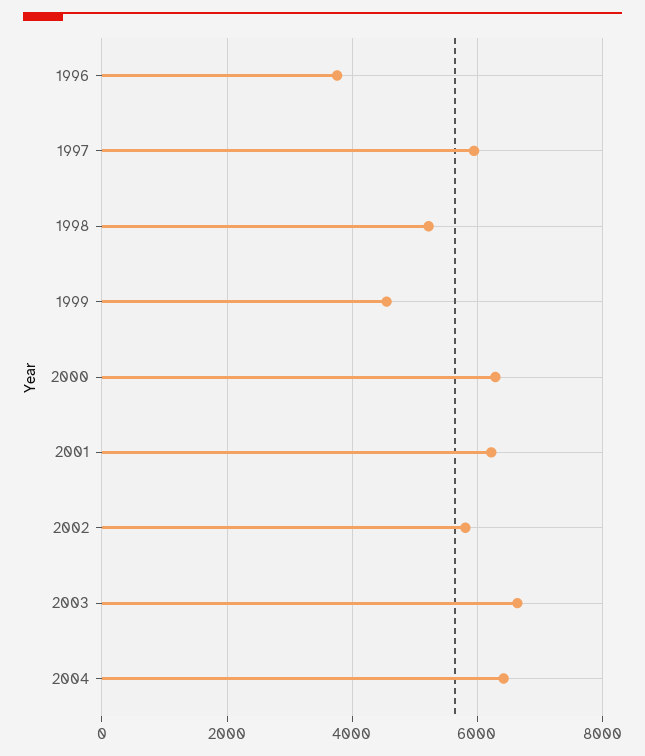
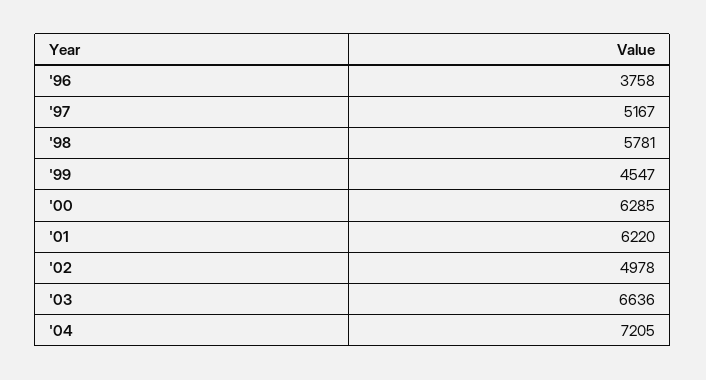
1997: 6000 -> 5167
1998: 5200 -> 5781
2002: 5800 -> 4978
2004: 6400 -> 7205

